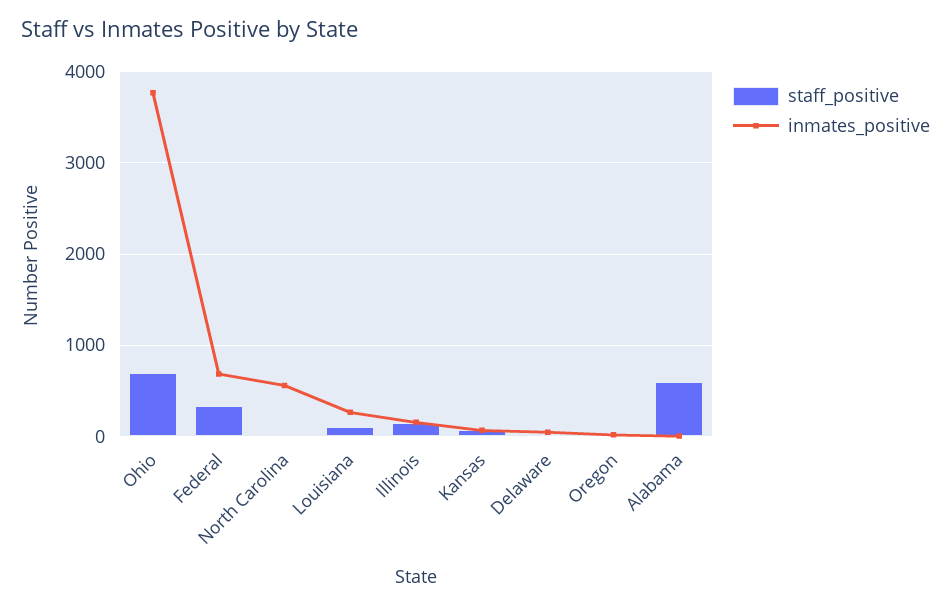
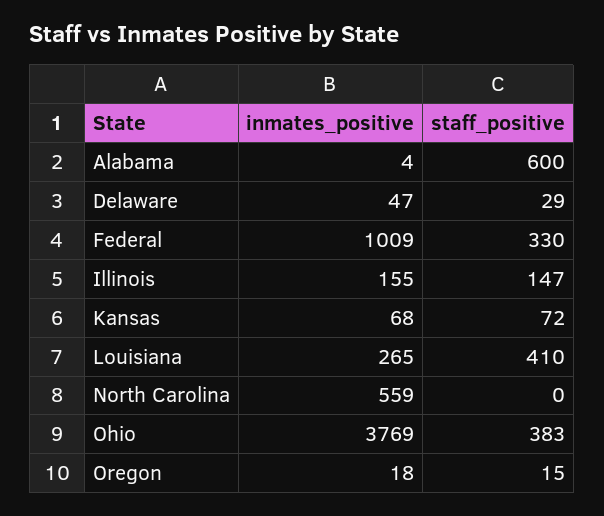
staff_positive, Ohio: 700 -> 383
inmates_positive, Federal: 700 -> 1009
staff_positive, Louisiana: 100 -> 410

